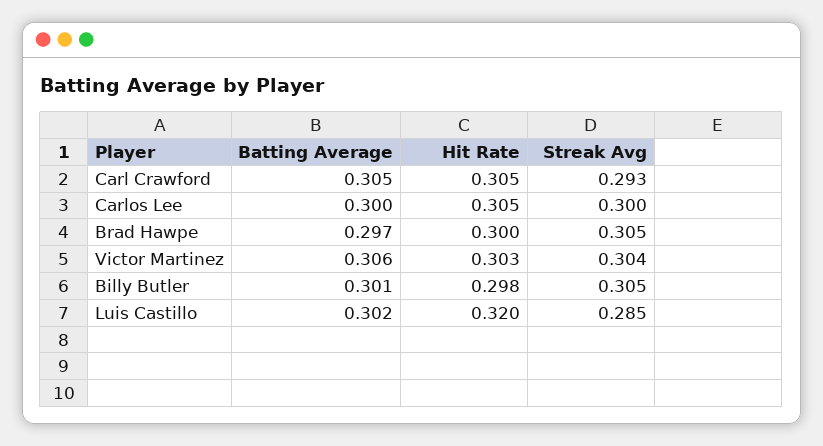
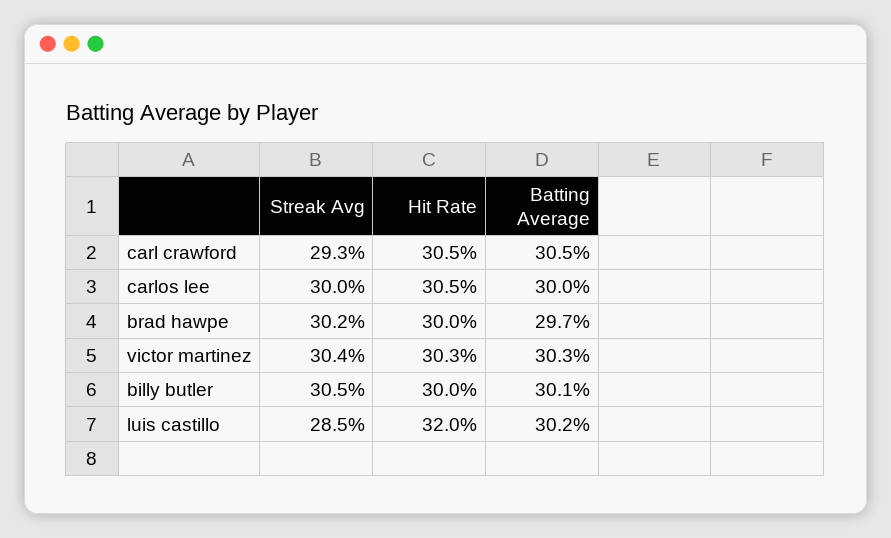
Streak Avg, Brad Hawpe: 0.305 -> 0.302
Batting Average, Victor Martinez: 0.306 -> 0.303
Hit Rate, Billy Butler: 0.298 -> 0.3

